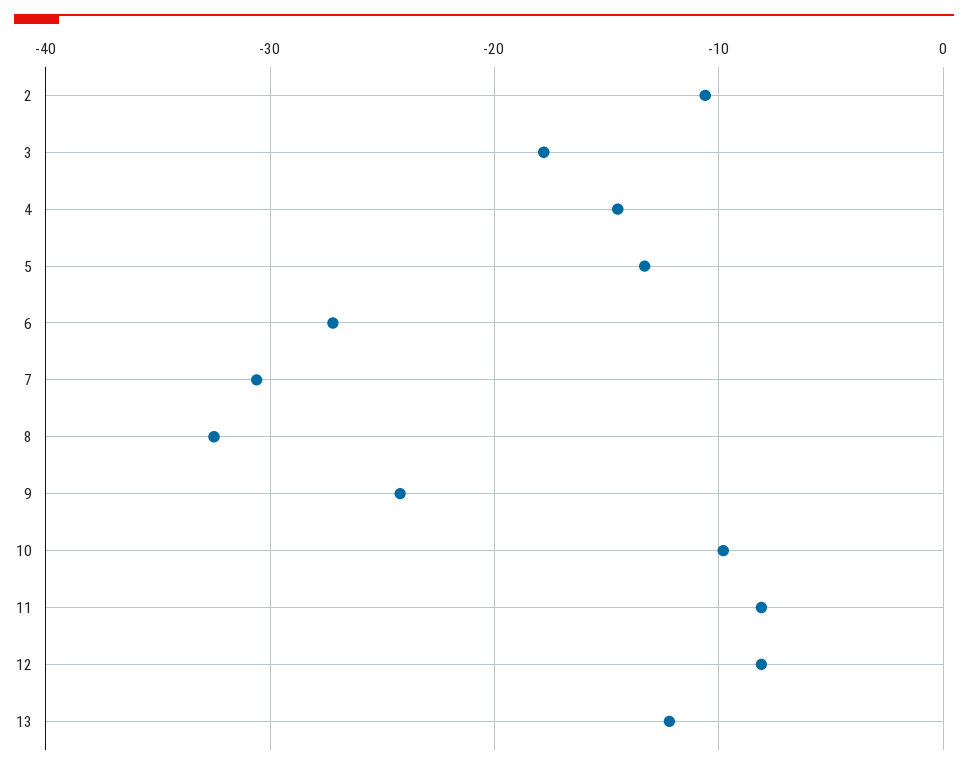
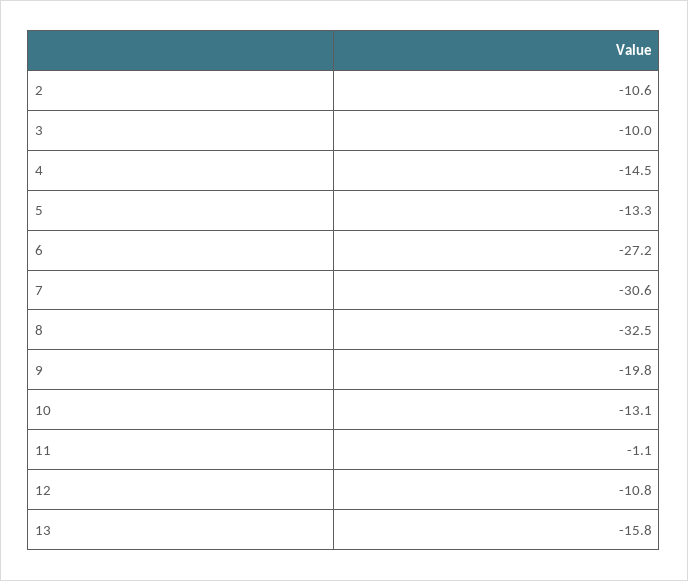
3: -18 -> -10
9: -24 -> -19.8
10: -10 -> -13.1
11: -8 -> -1.1
12: -8 -> -10.8
13: -12 -> -15.8

